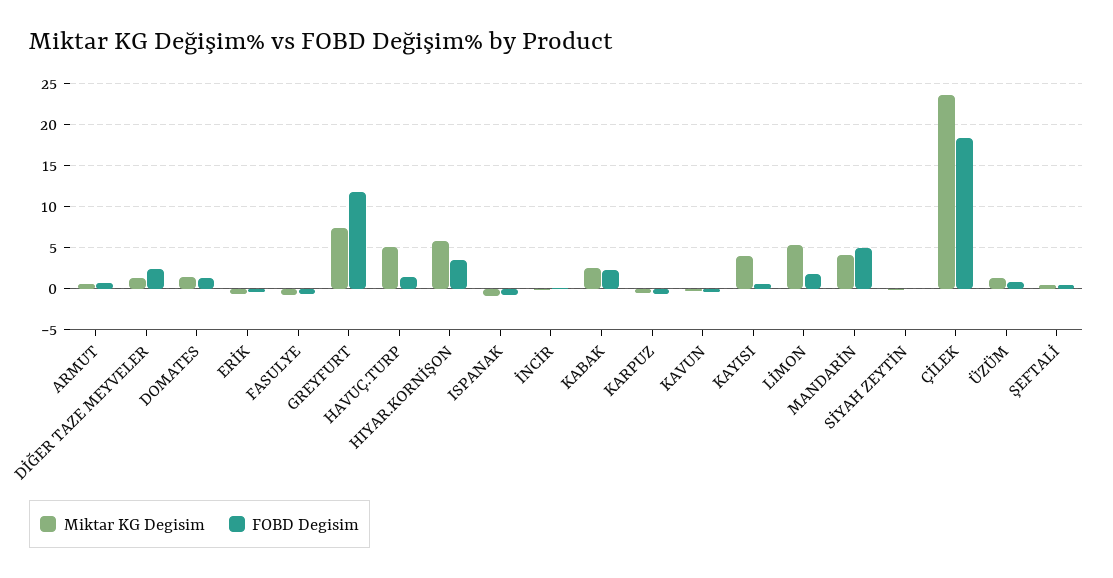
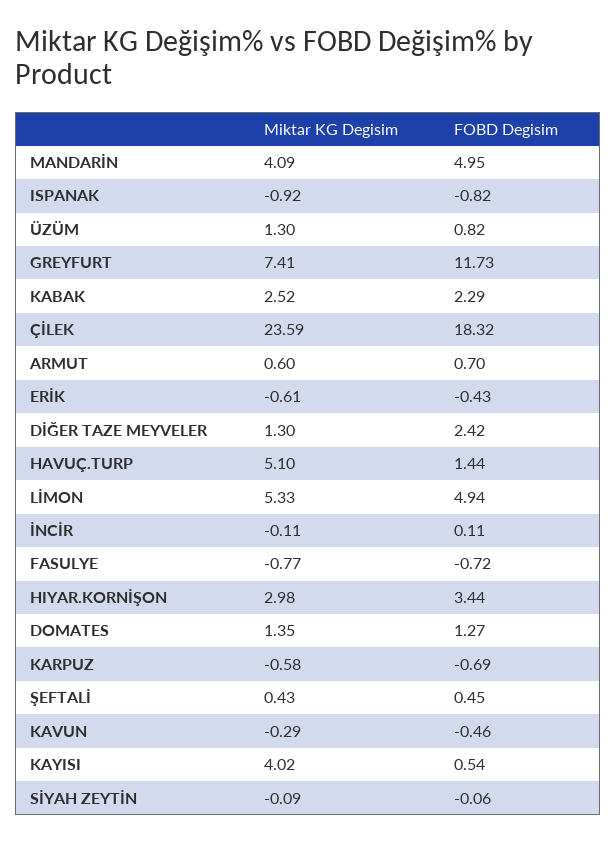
Miktar KG Degisim, HIYAR.KORNİŞON: 6 -> 2.98
FOBD Degisim, LİMON: 2 -> 4.94

